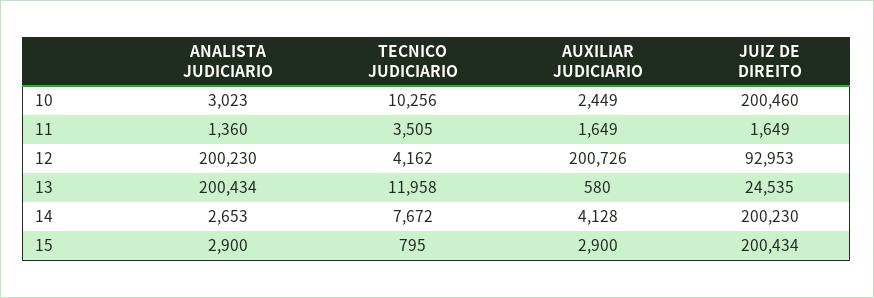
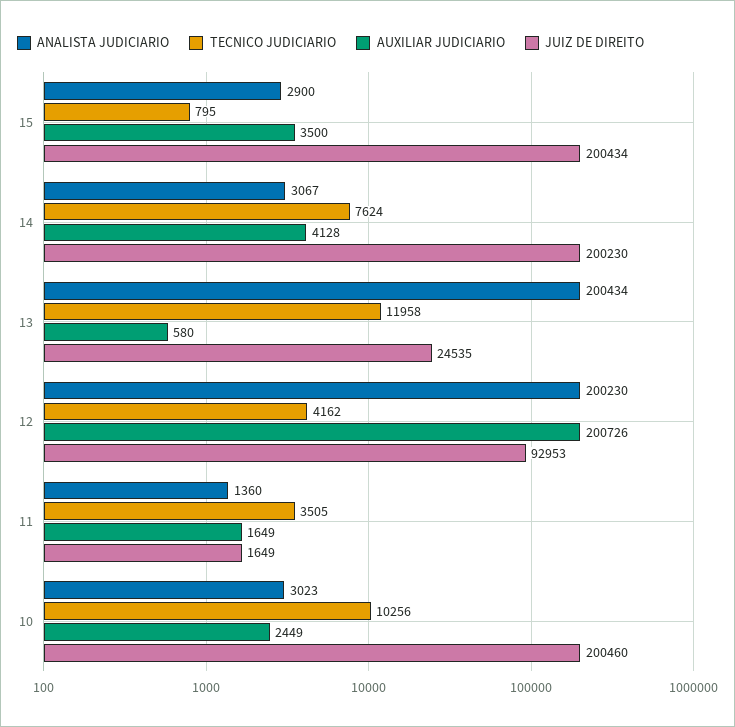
ANALISTA JUDICIARIO, 14: 2653 -> 3067
TECNICO JUDICIARIO, 14: 7672 -> 7624
AUXILIAR JUDICIARIO, 15: 2900 -> 3500

